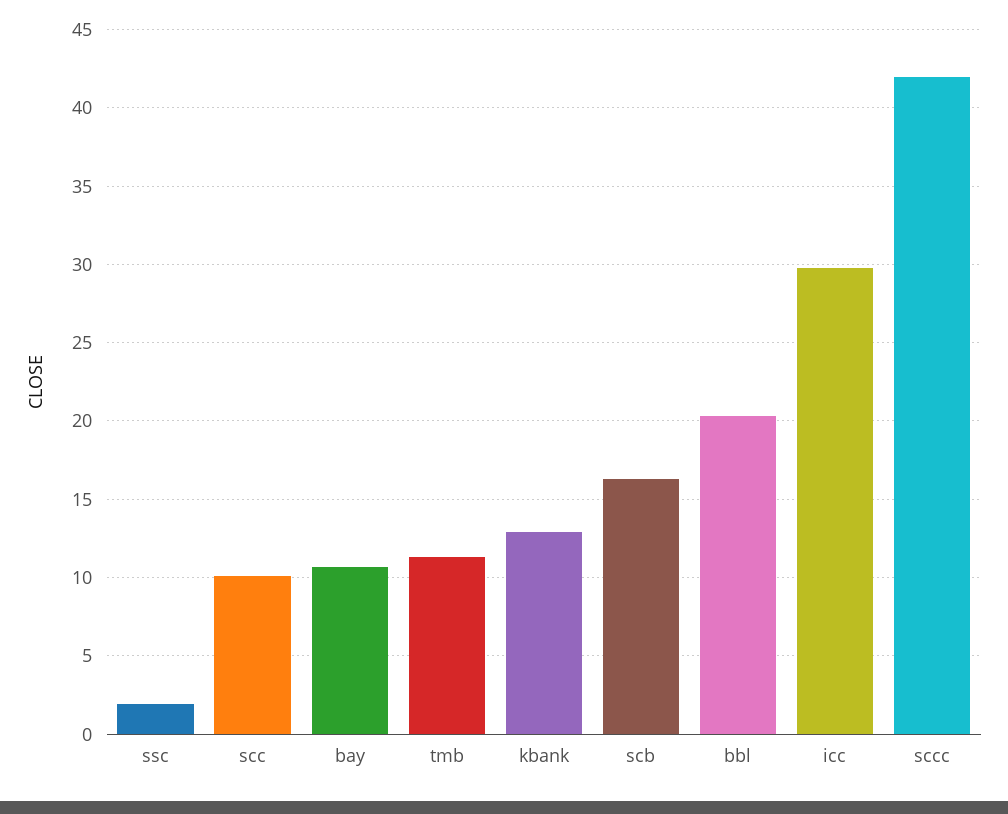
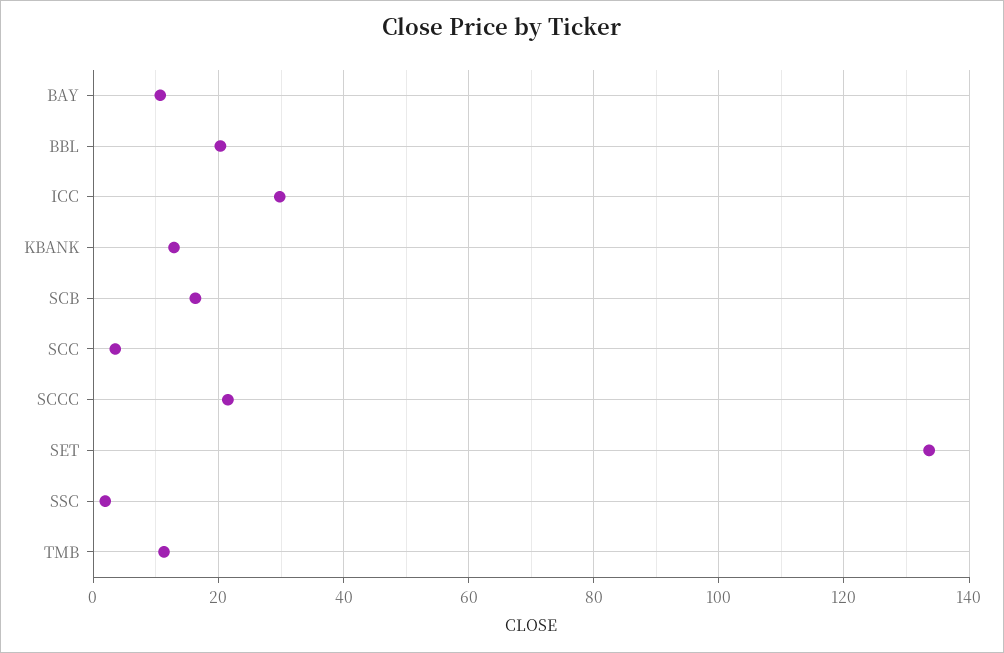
scc: 10 -> 4
sccc: 42 -> 22
SET: none -> 134

